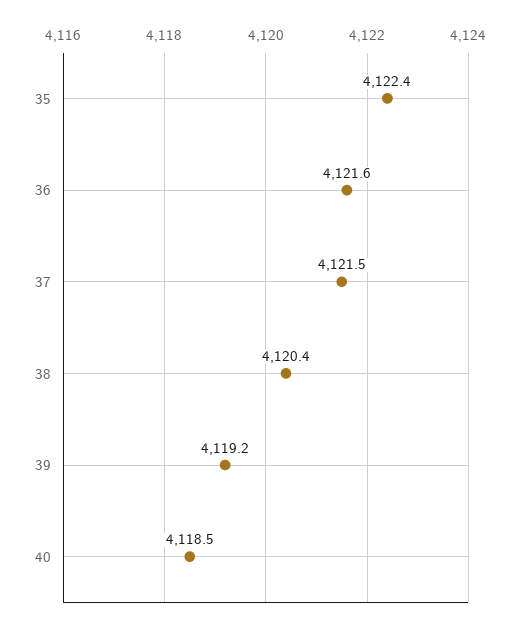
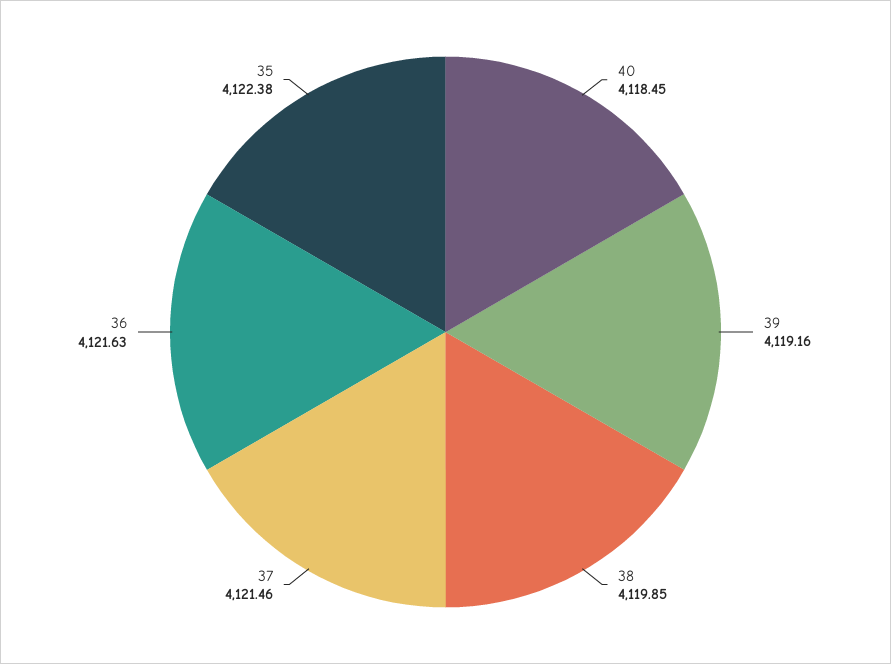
38: 4120.4 -> 4119.85

